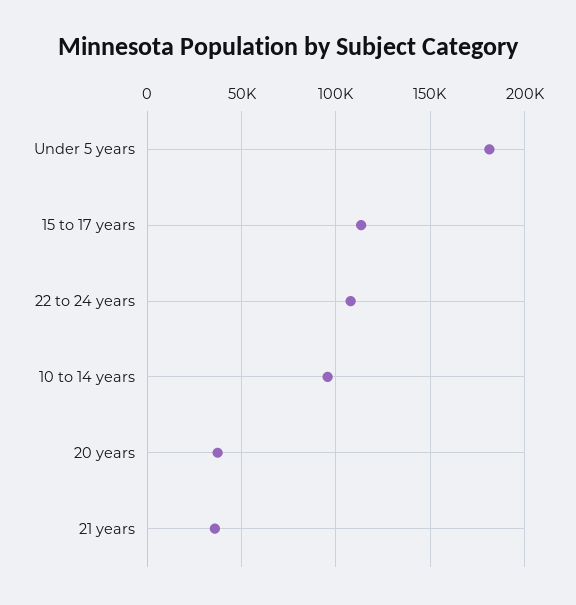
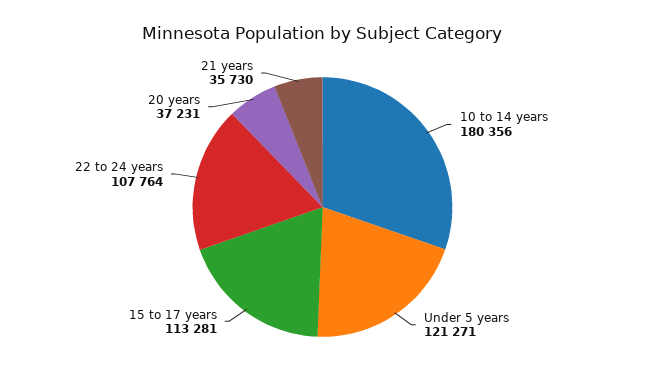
Under 5 years: 180000 -> 121271
10 to 14 years: 95000 -> 180356

